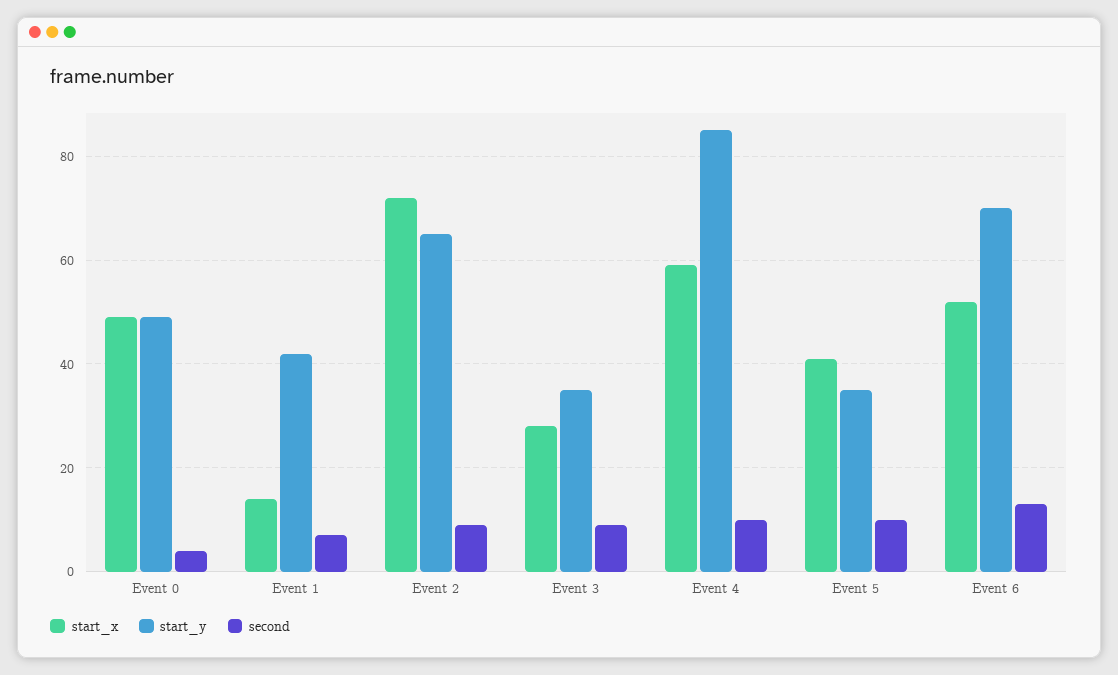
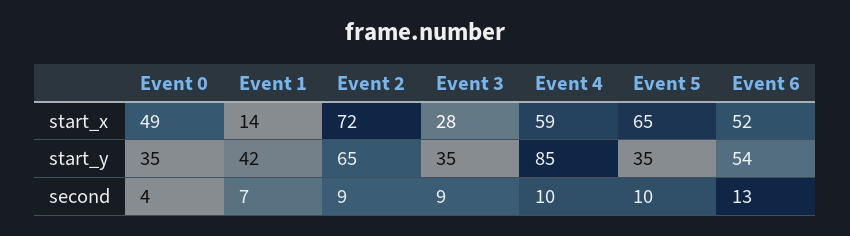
start_y, Event 0: 50 -> 35
start_x, Event 5: 40 -> 65
start_y, Event 6: 70 -> 54

